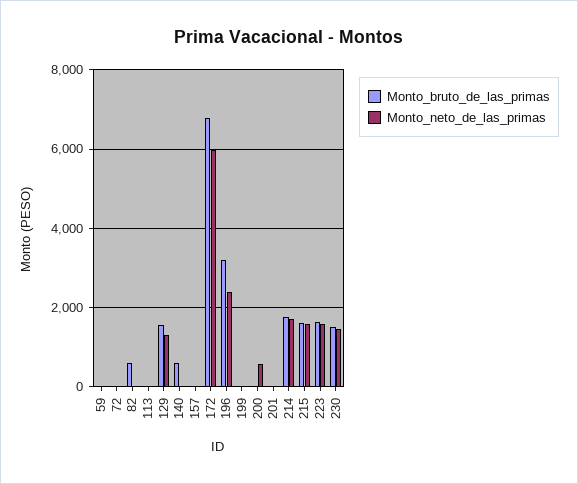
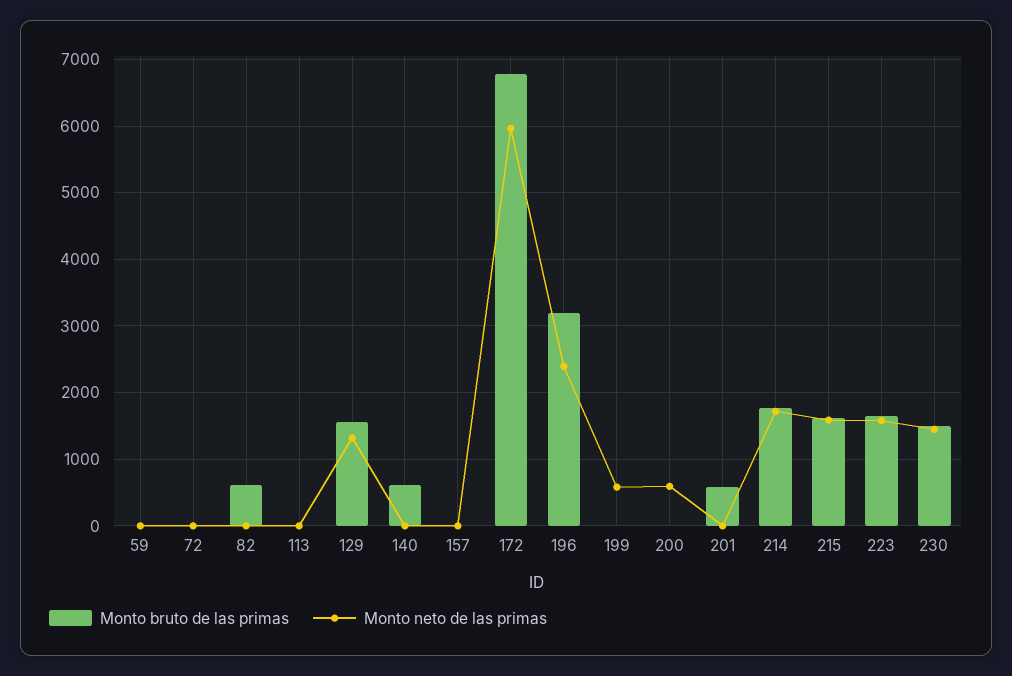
Monto_neto_de_las_primas, 199: 0 -> 600
Monto_bruto_de_las_primas, 201: 0 -> 600

